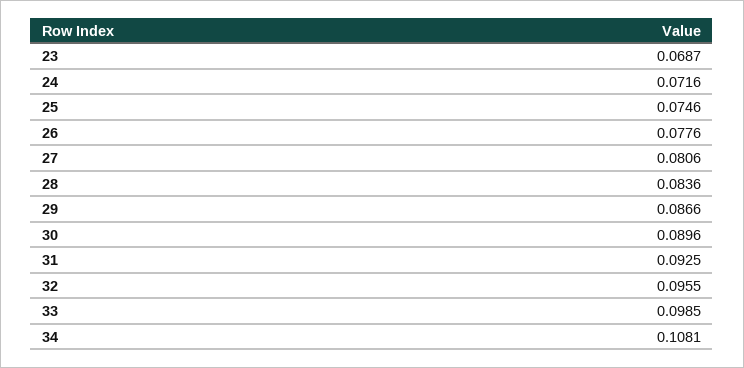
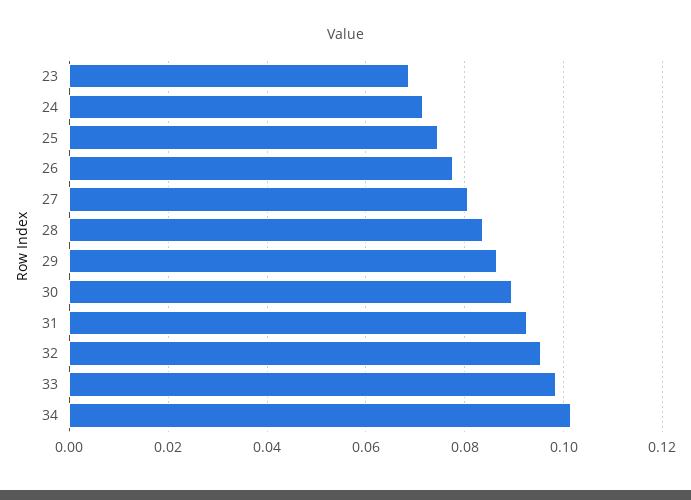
34: 0.1081 -> 0.102

